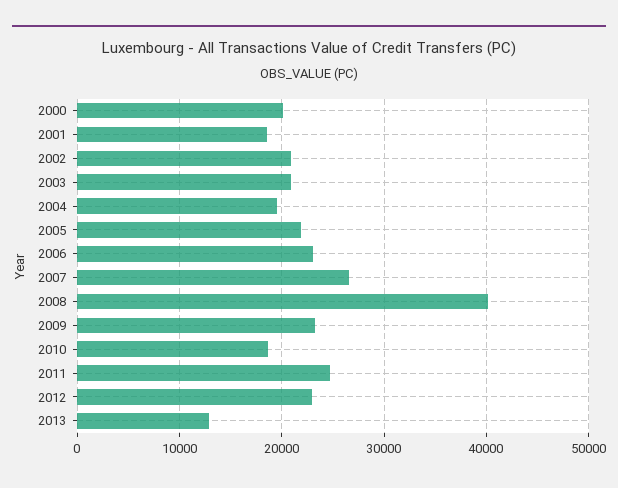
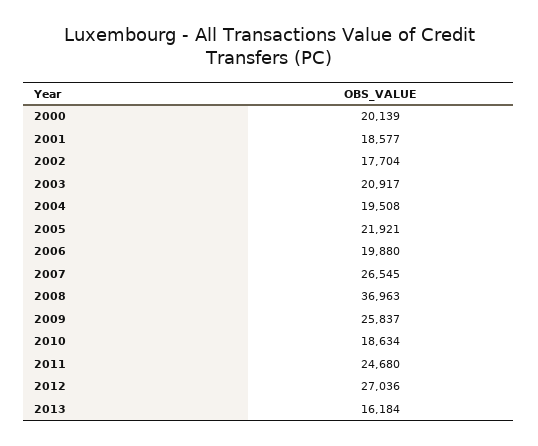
2002: 21000 -> 17704
2006: 23000 -> 19880
2008: 40000 -> 36963
2009: 23000 -> 25837
2012: 23000 -> 27036
2013: 13000 -> 16184

